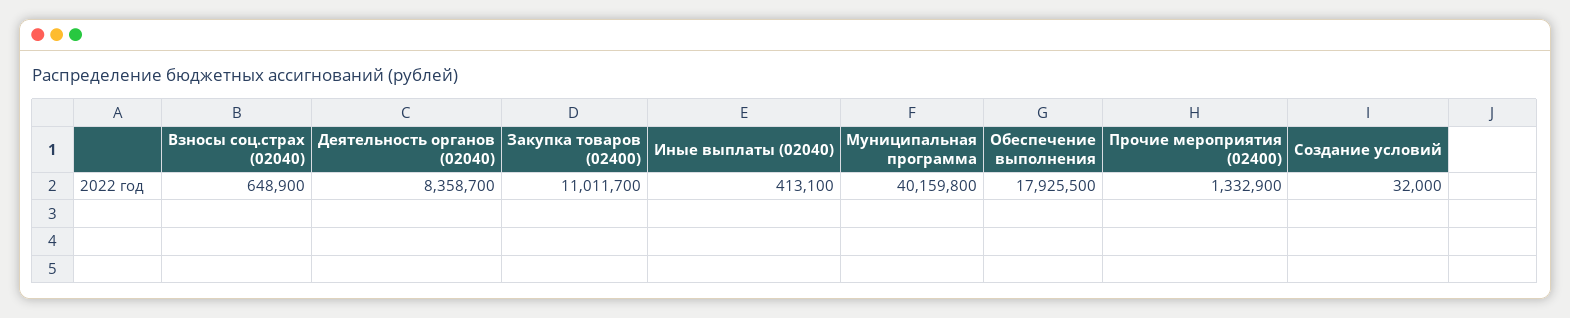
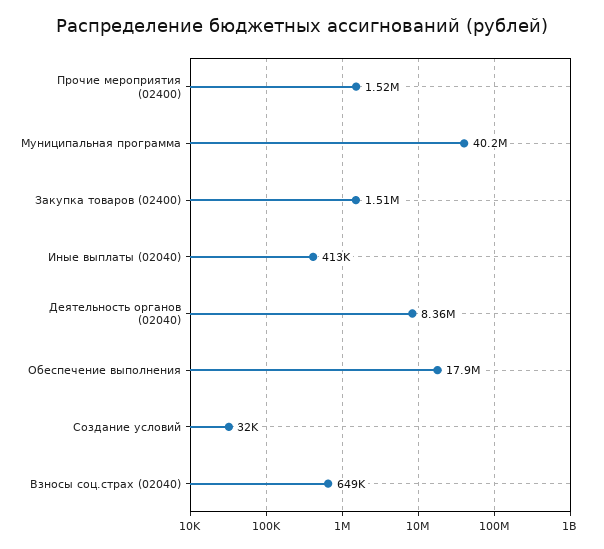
Закупка товаров (02400): 11011700 -> 1510000
Прочие мероприятия (02400): 1332900 -> 1520000

